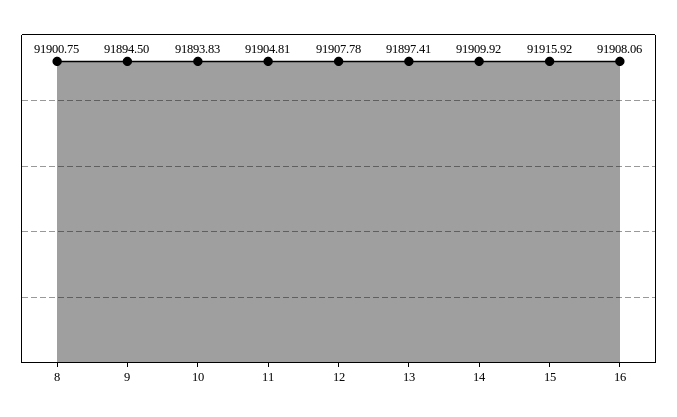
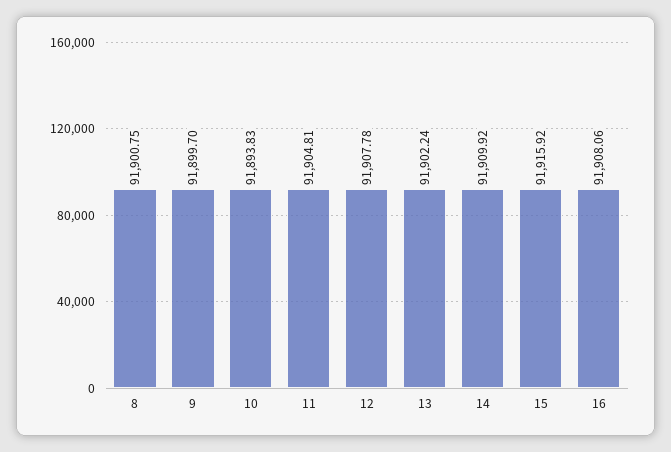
9: 91894.5 -> 91899.7
13: 91897.41 -> 91902.24

